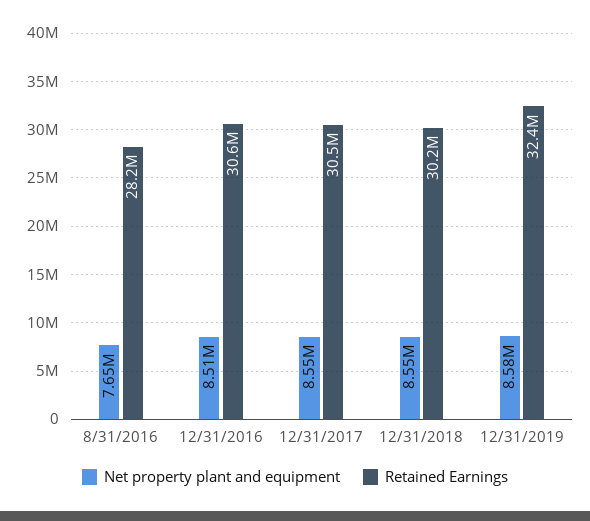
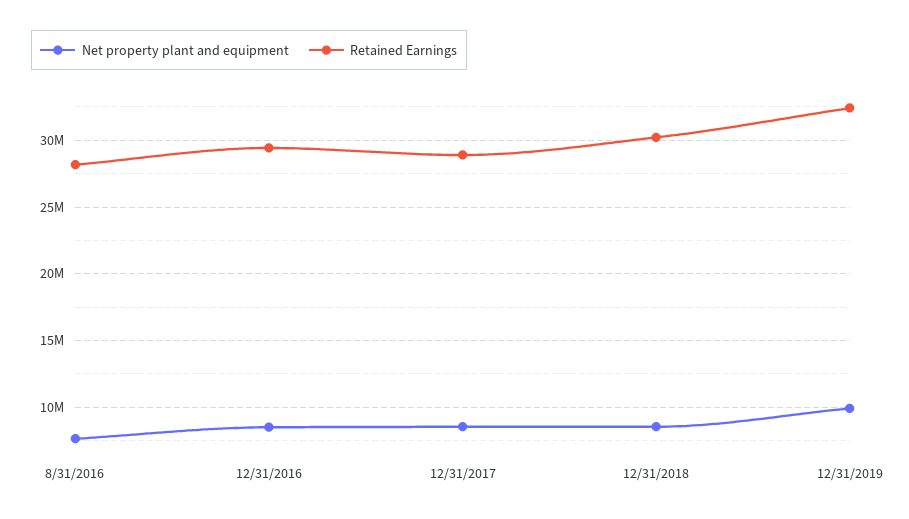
Retained Earnings, 12/31/2016: 30600000 -> 29500000
Retained Earnings, 12/31/2017: 30500000 -> 29000000
Net property plant and equipment, 12/31/2019: 8580000 -> 10000000

